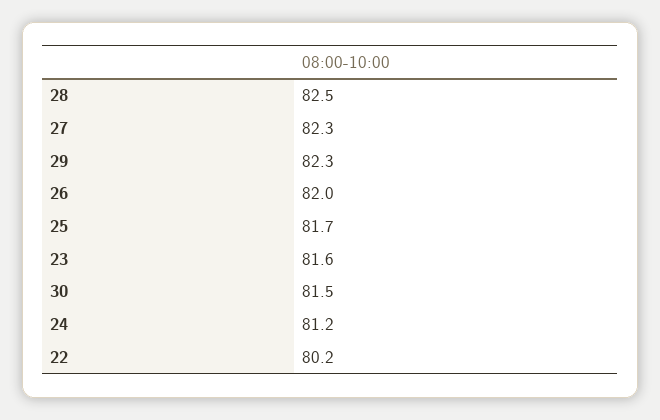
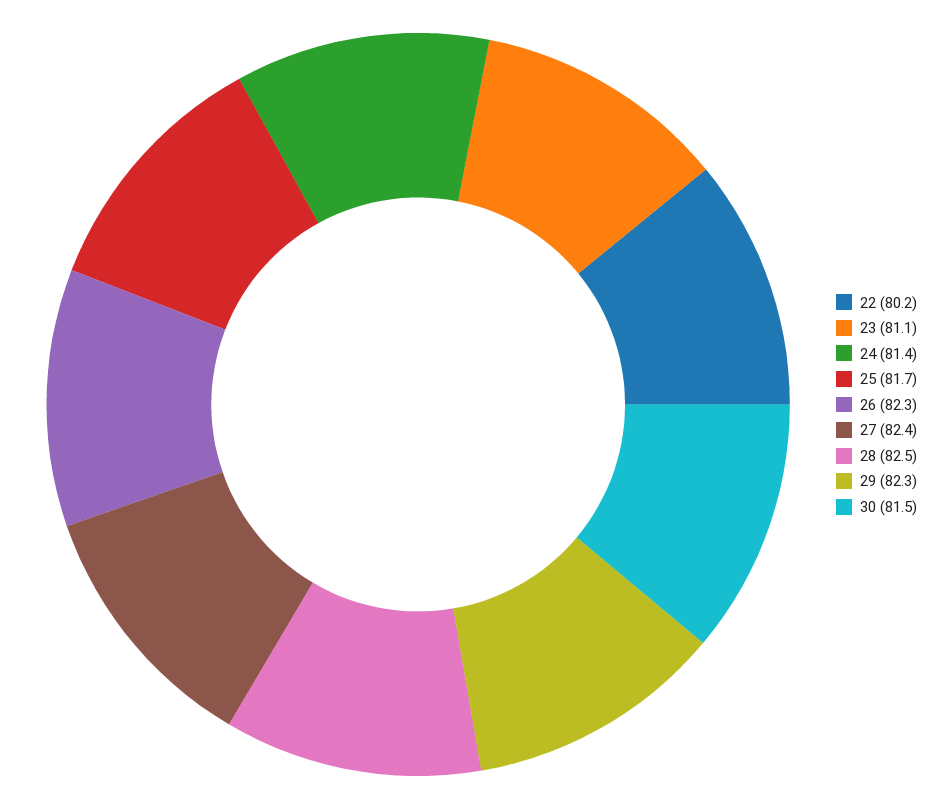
27: 82.3 -> 82.4
26: 82 -> 82.3
23: 81.6 -> 81.1
24: 81.2 -> 81.4

